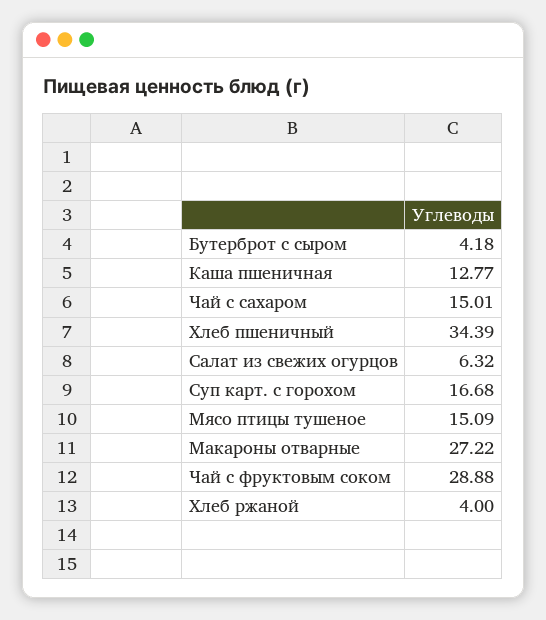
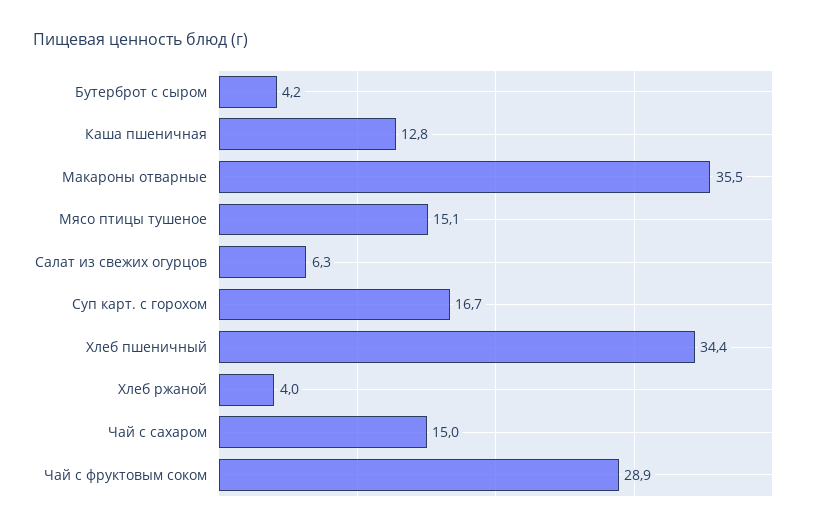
Макароны отварные: 27.22 -> 35.5

